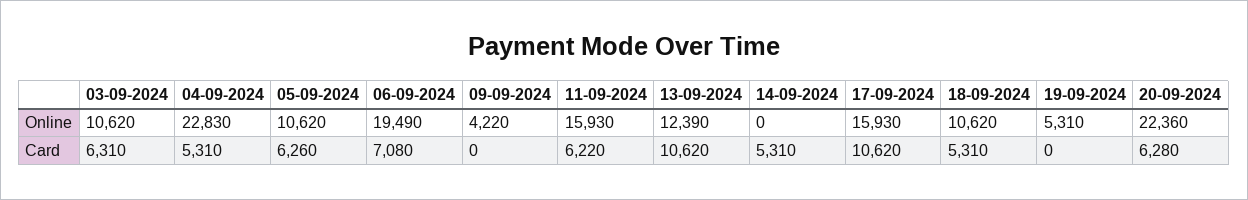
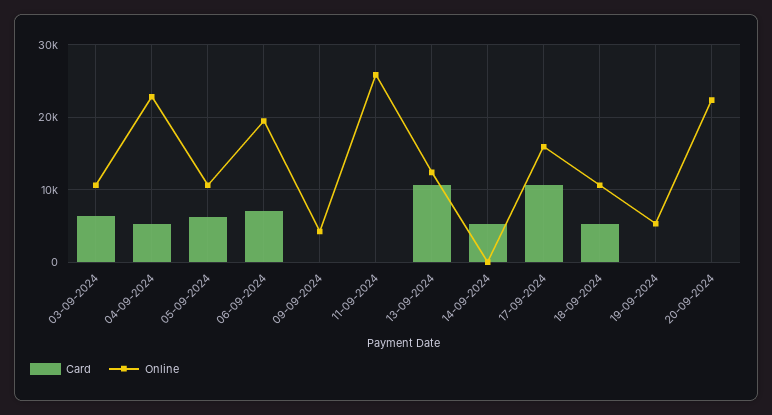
Online, 11-09-2024: 15930 -> 26000
Card, 11-09-2024: 6220 -> 0
Card, 20-09-2024: 6280 -> 0

